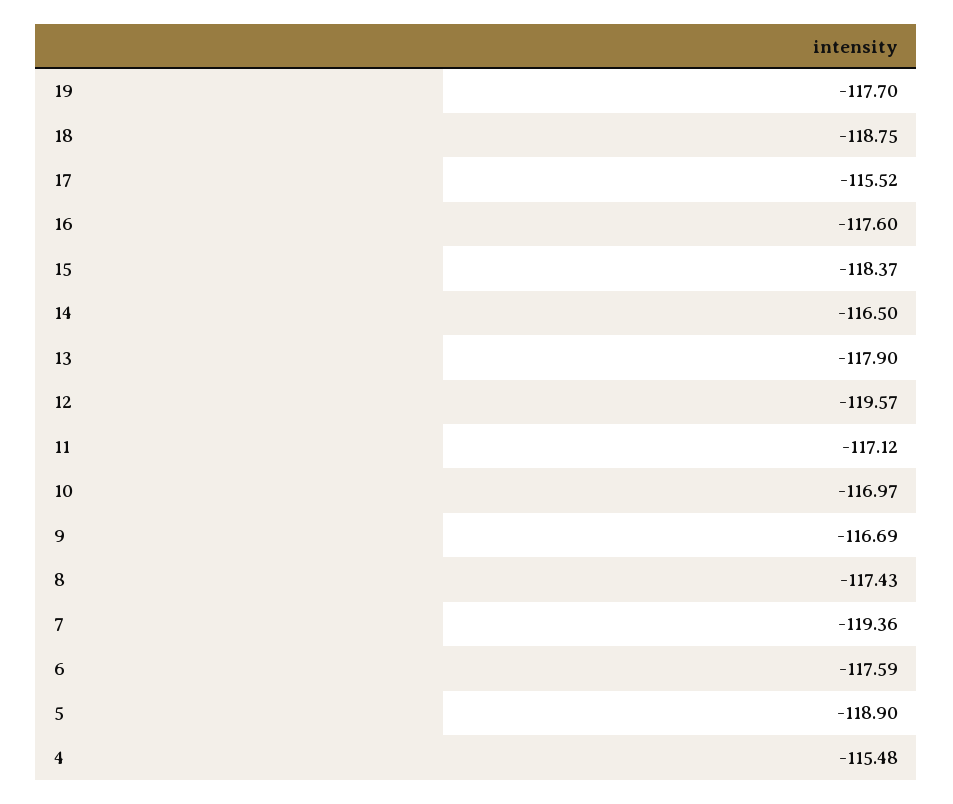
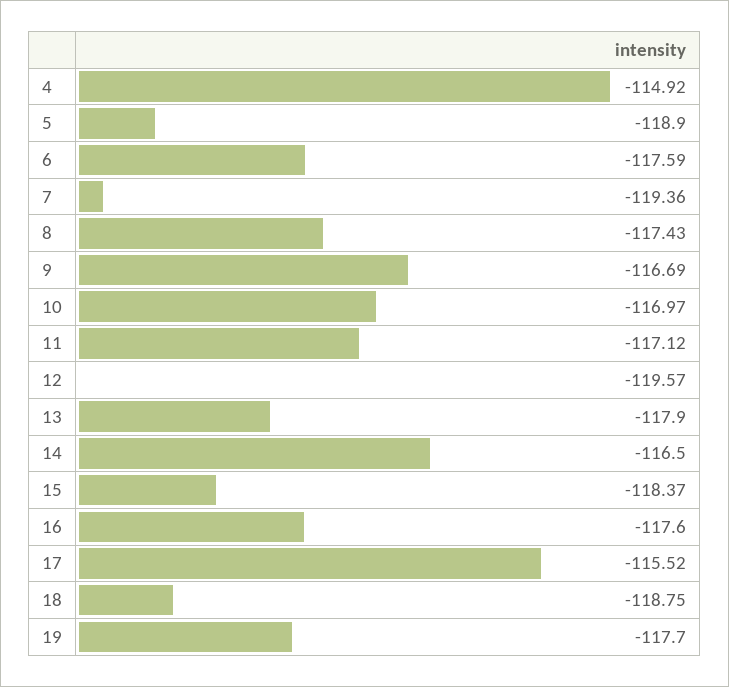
4: -115.48 -> -114.92

